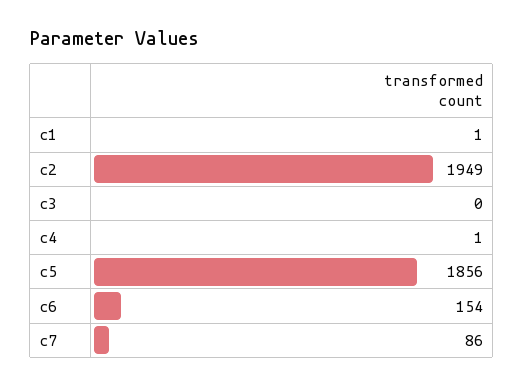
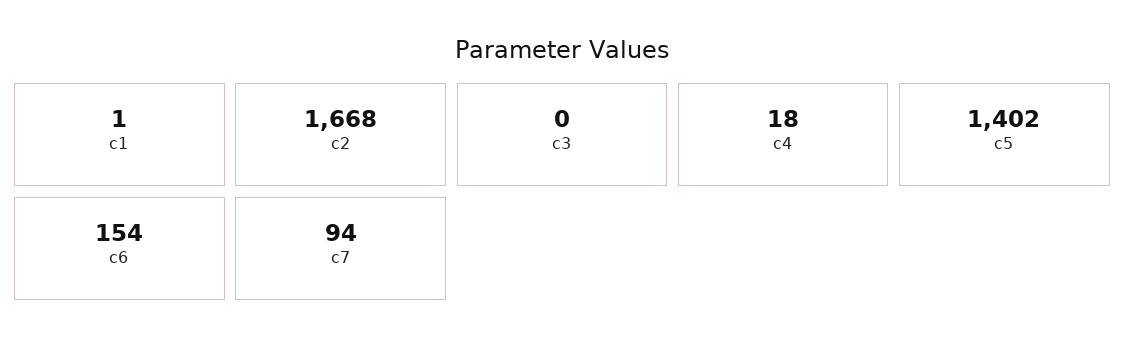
c2: 1949 -> 1668
c4: 1 -> 18
c5: 1856 -> 1402
c7: 86 -> 94

